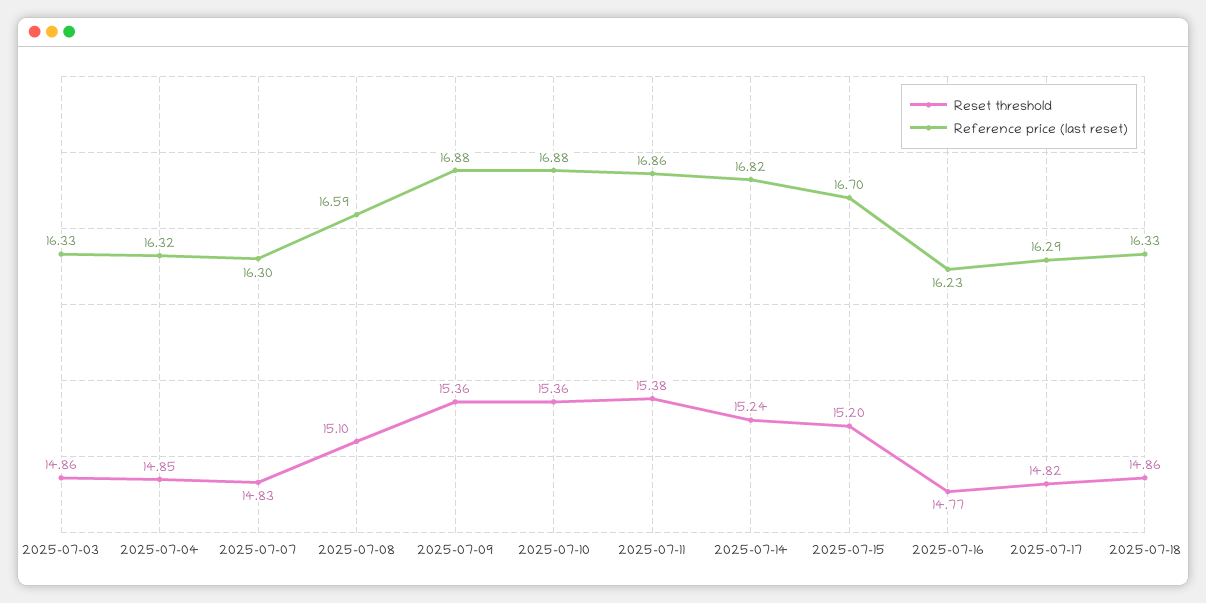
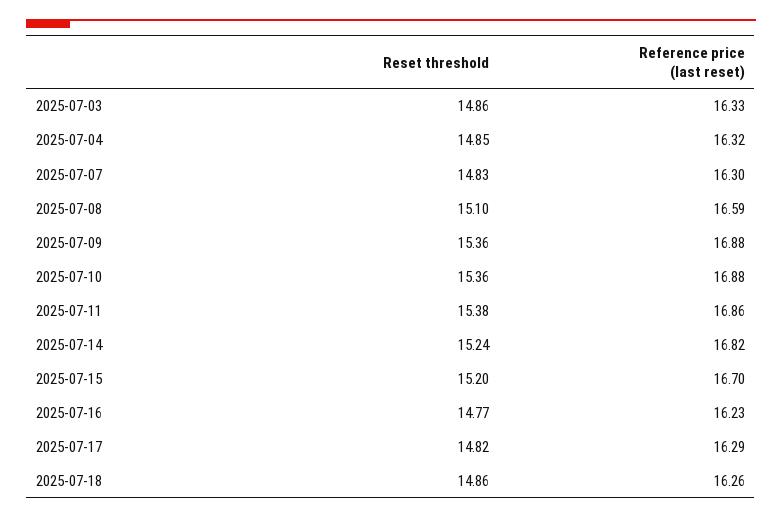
Reference price (last reset), 2025-07-18: 16.33 -> 16.26

